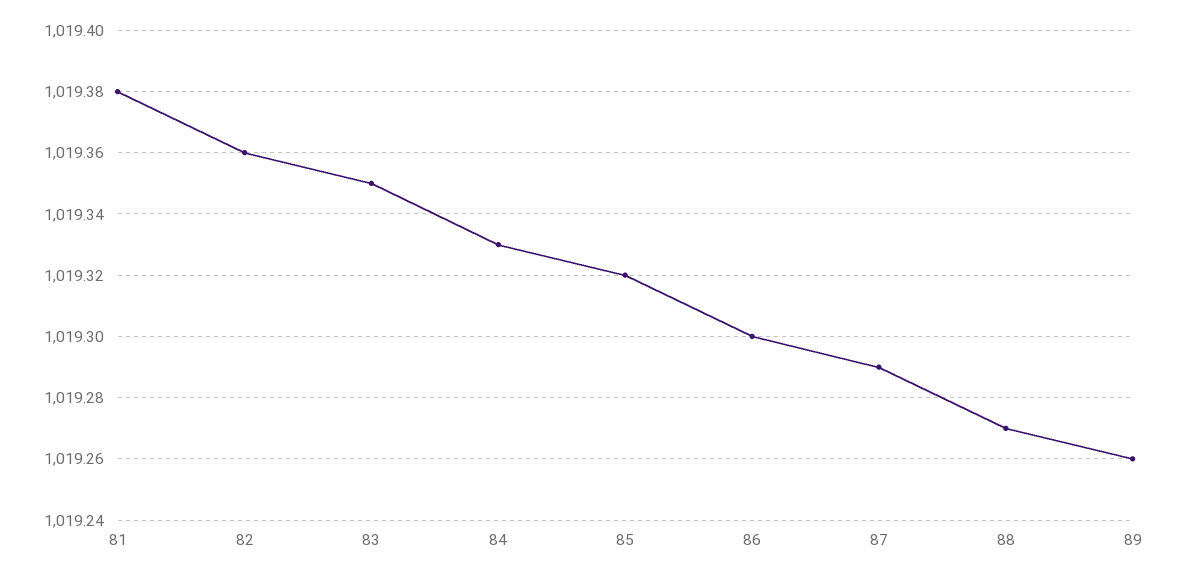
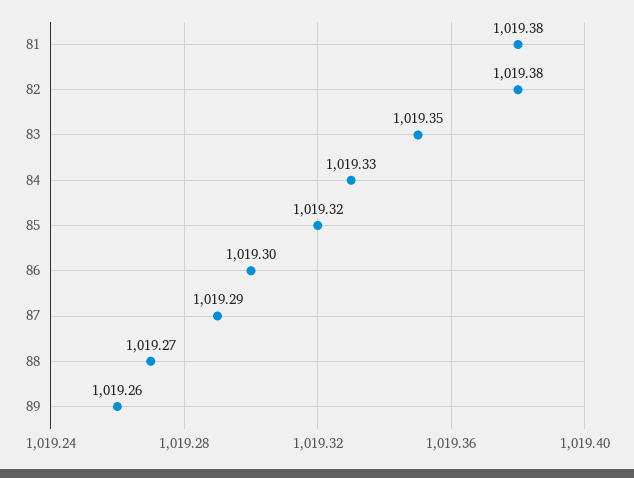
82: 1019.36 -> 1019.38

